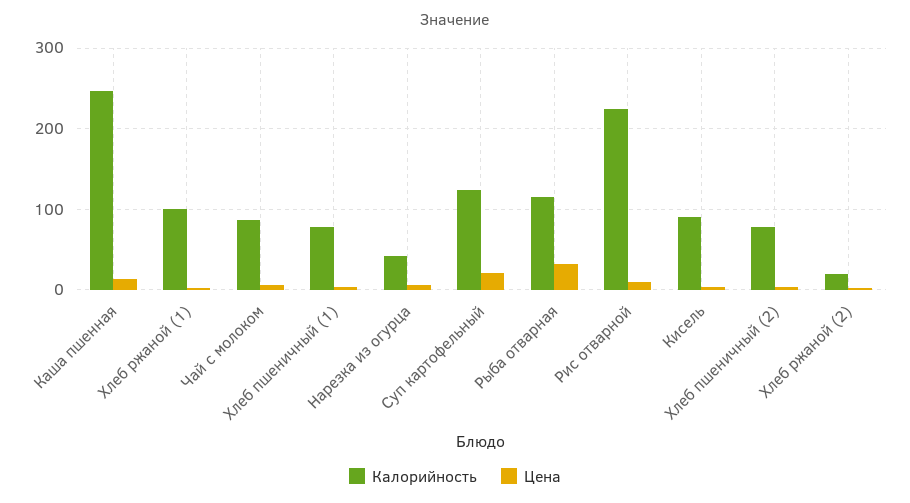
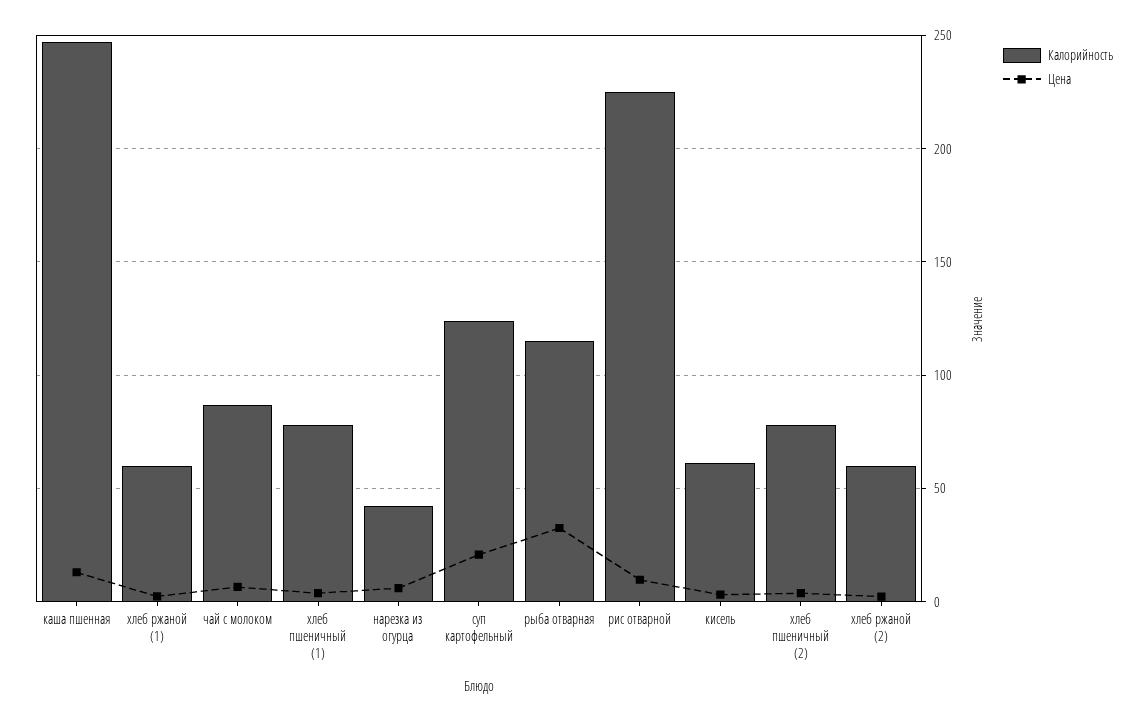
Калорийность, Хлеб ржаной (1): 100 -> 60
Калорийность, Кисель: 90 -> 60
Калорийность, Хлеб ржаной (2): 20 -> 60

